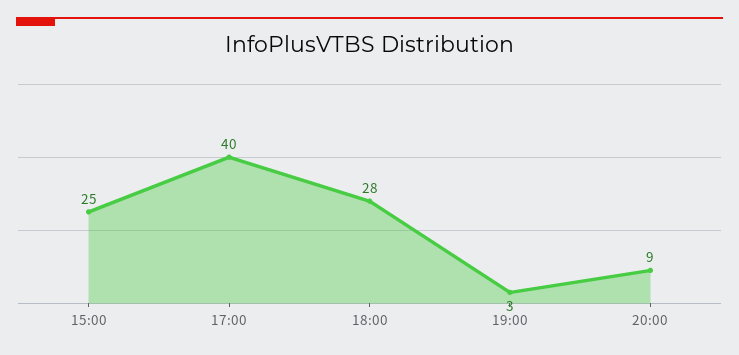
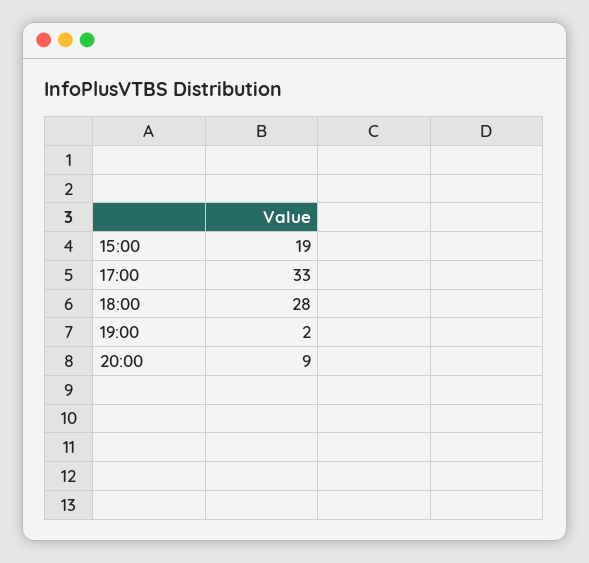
15:00: 25 -> 19
17:00: 40 -> 33
19:00: 3 -> 2

